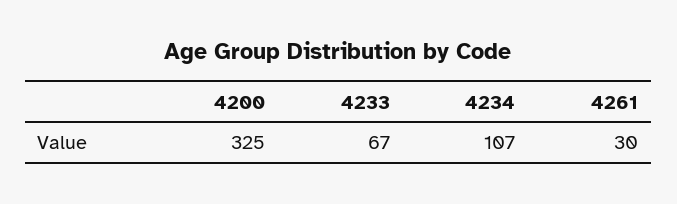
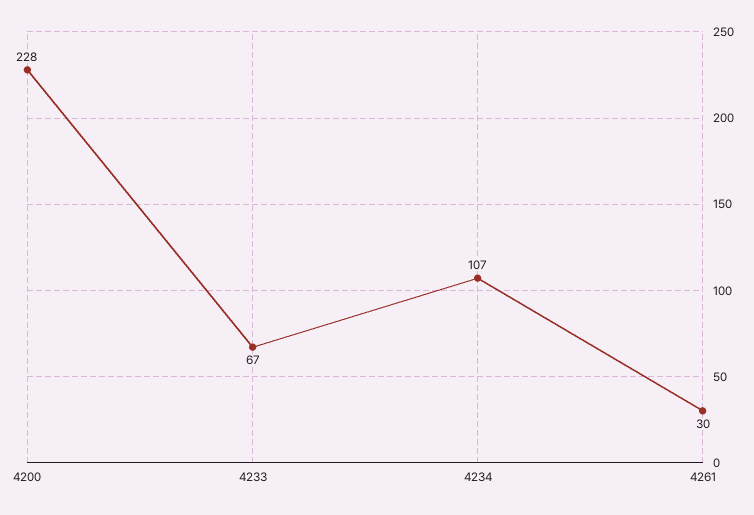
4200: 325 -> 228

